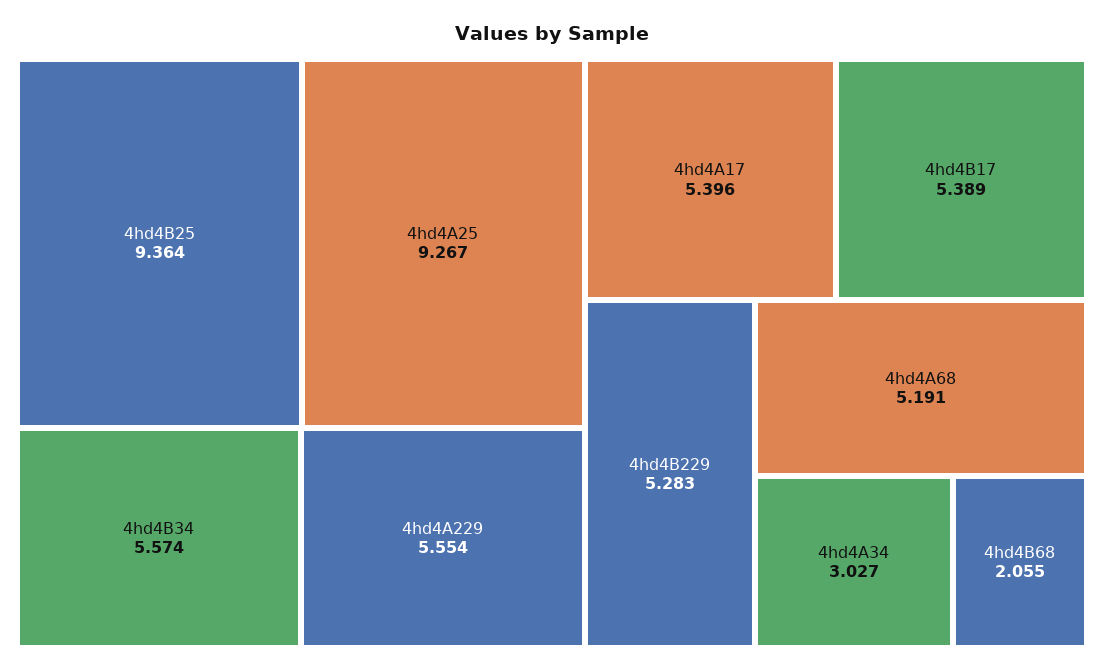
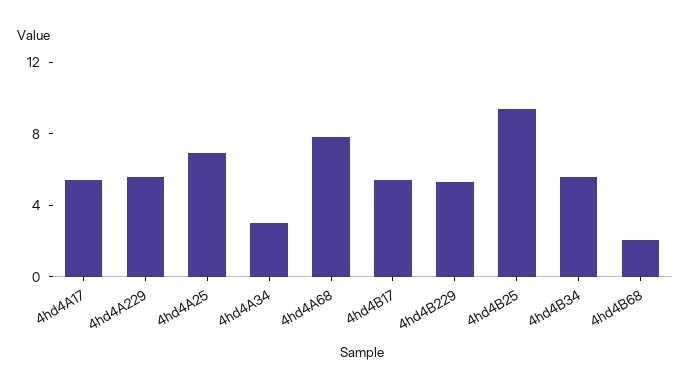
4hd4A25: 9.267 -> 7
4hd4A68: 5.191 -> 8

